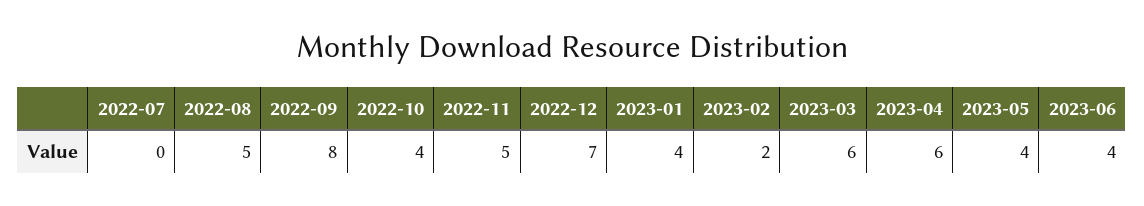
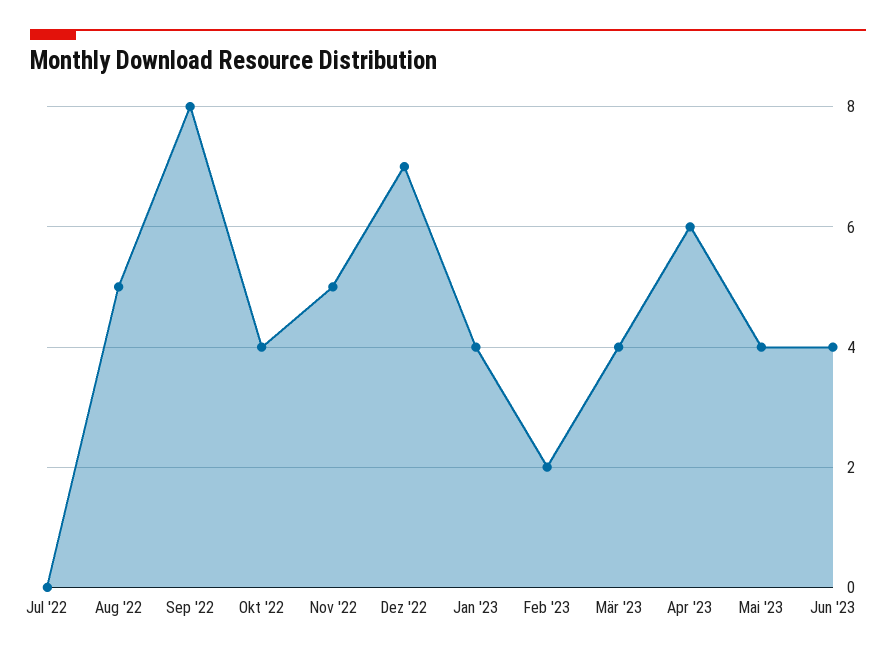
2023-03: 6 -> 4

